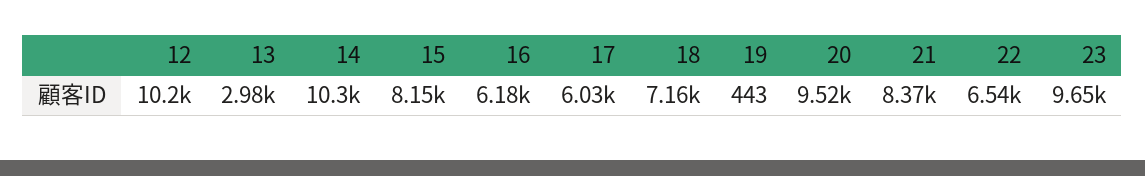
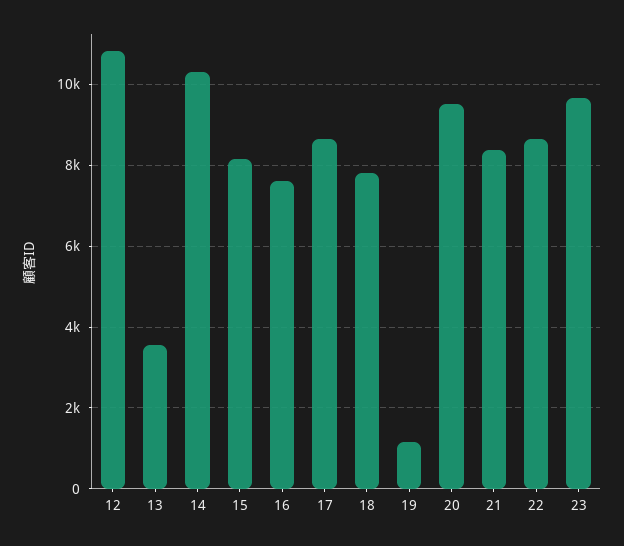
12: 10200 -> 10800
13: 2980 -> 3600
16: 6180 -> 7600
17: 6030 -> 8600
18: 7160 -> 7800
19: 443 -> 1200
22: 6540 -> 8600

